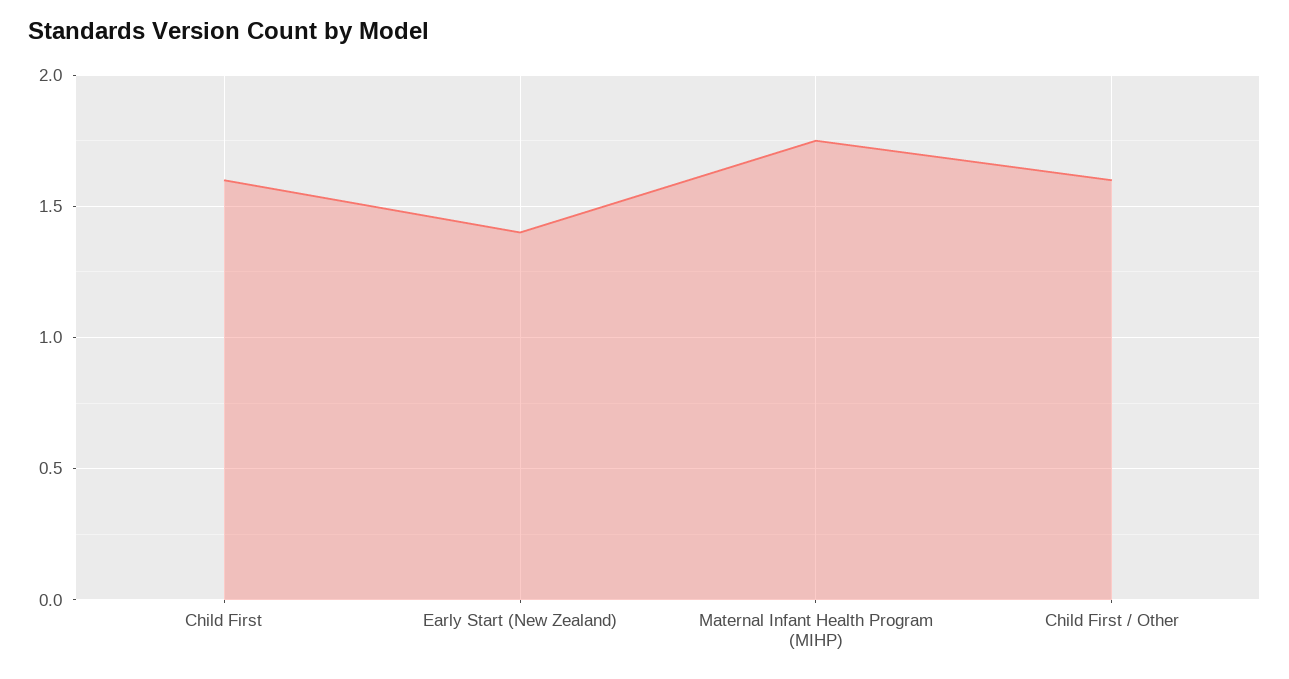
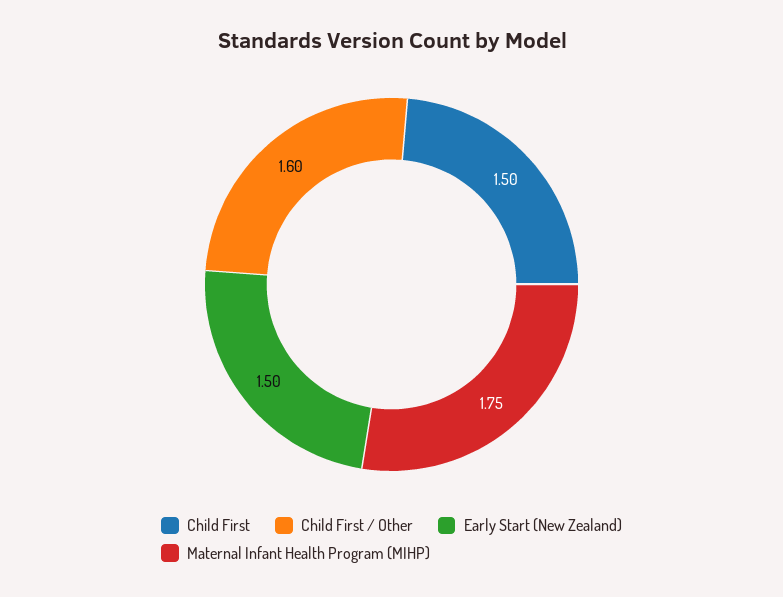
Child First: 1.6 -> 1.5
Early Start (New Zealand): 1.4 -> 1.5

